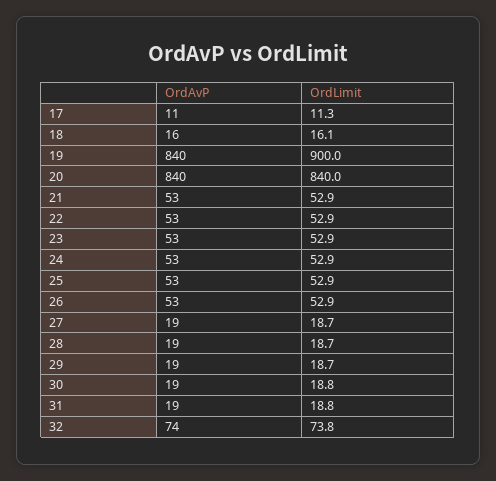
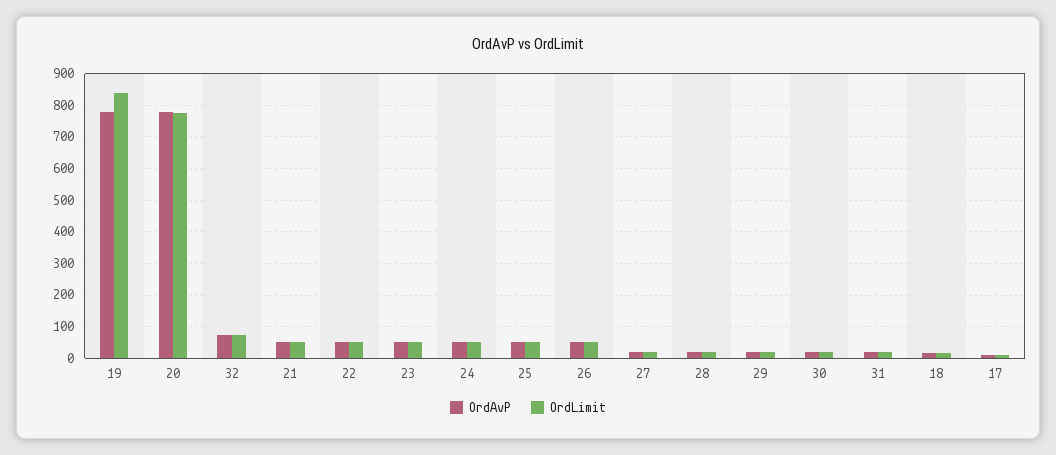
OrdAvP, 19: 840 -> 780
OrdLimit, 19: 900 -> 840
OrdAvP, 20: 840 -> 780
OrdLimit, 20: 840 -> 780

